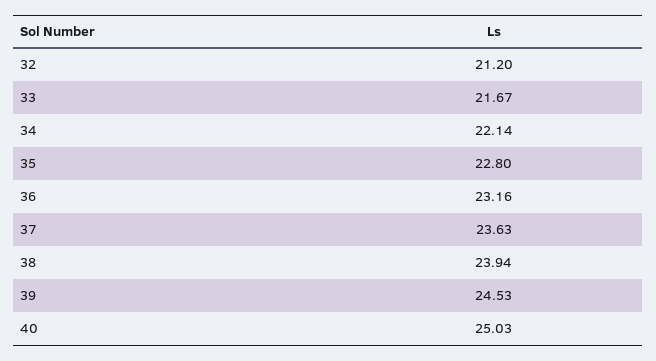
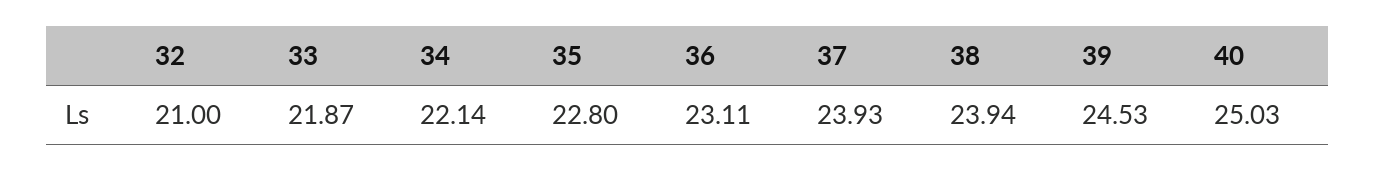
32: 21.2 -> 21
33: 21.67 -> 21.87
36: 23.16 -> 23.11
37: 23.63 -> 23.93

